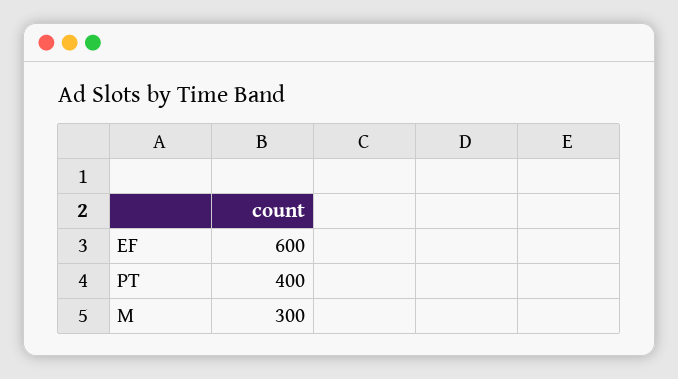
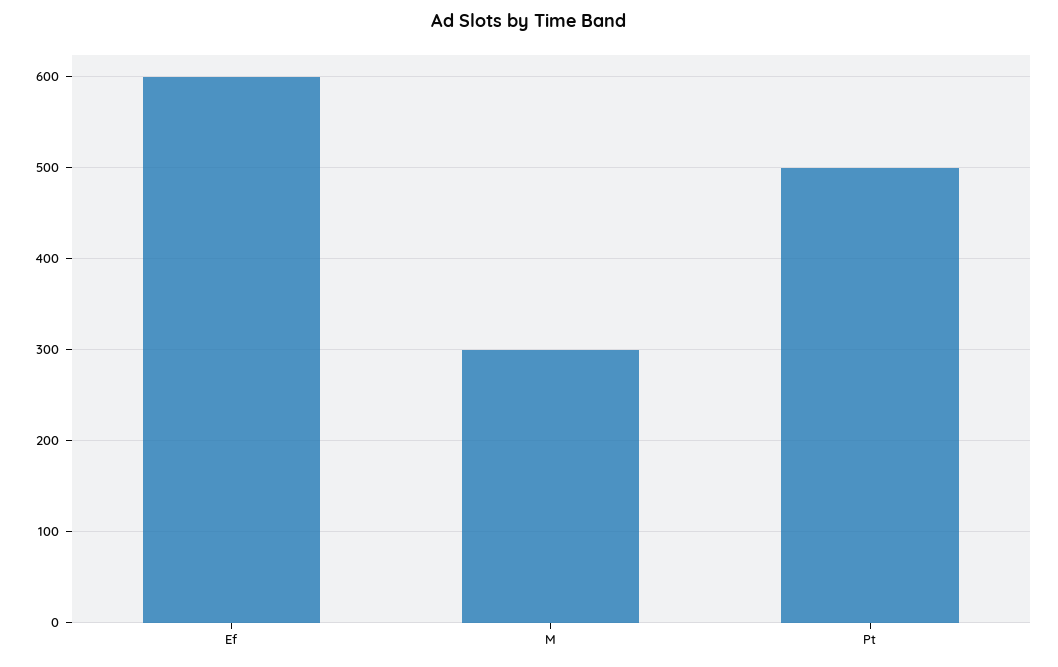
PT: 400 -> 500

